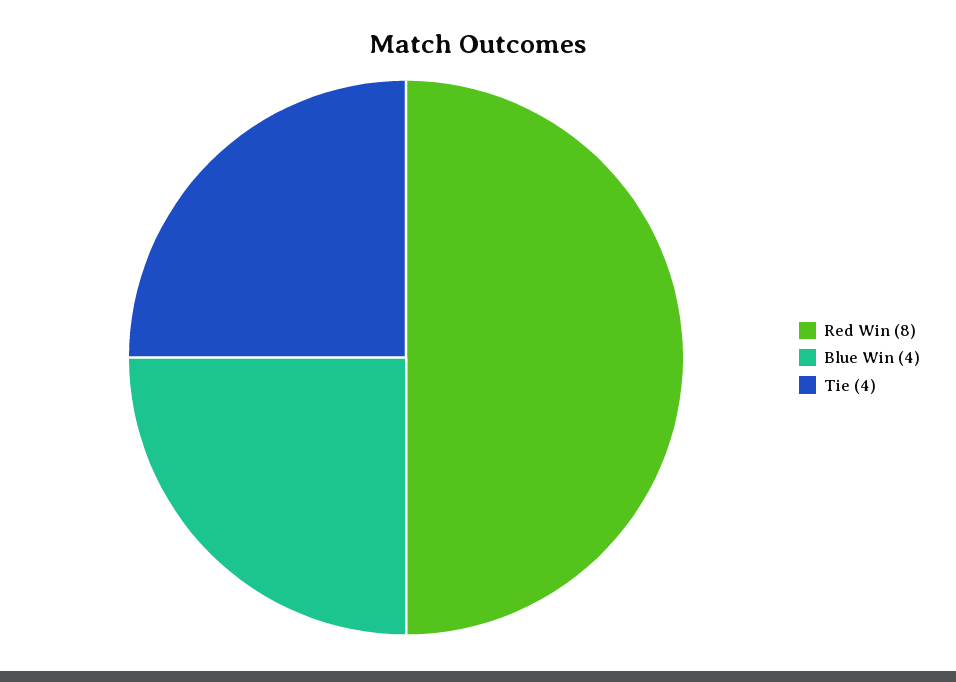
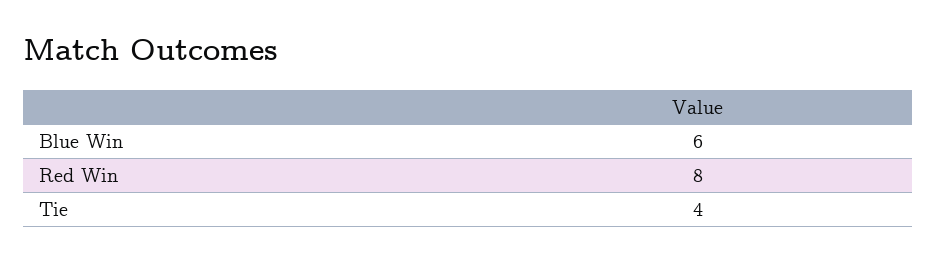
Blue Win: 4 -> 6

